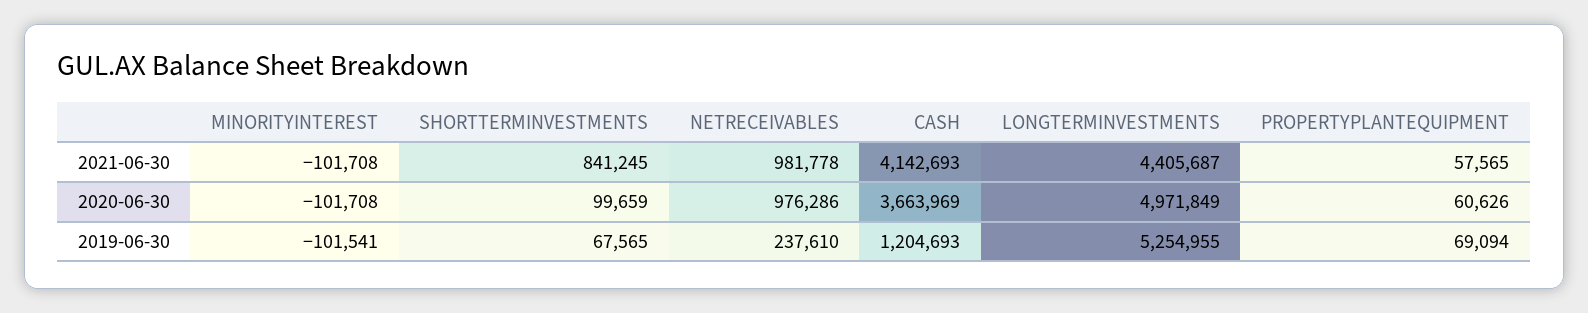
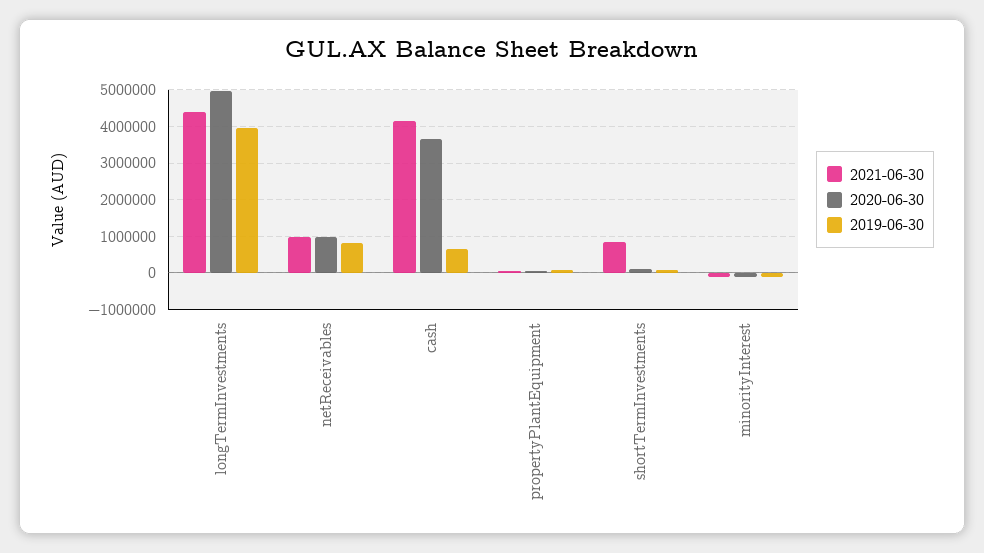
2019-06-30, NETRECEIVABLES: 237610 -> 800000
2019-06-30, CASH: 1204693 -> 600000
2019-06-30, LONGTERMINVESTMENTS: 5254955 -> 4000000

